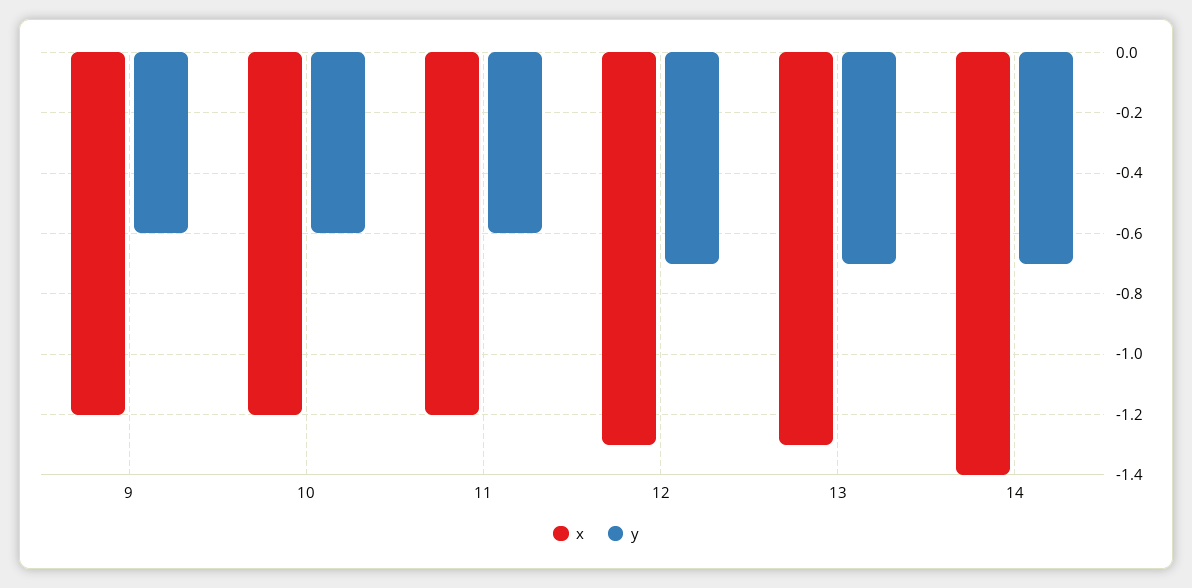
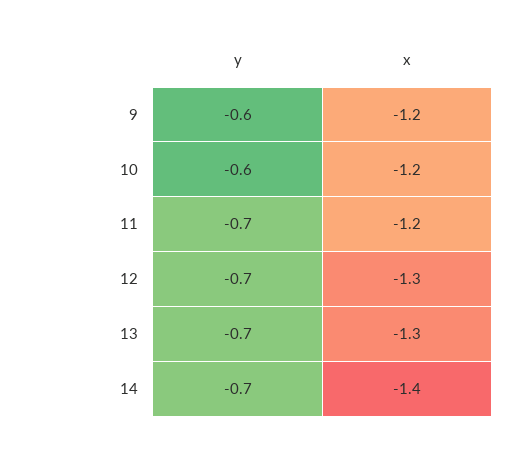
y, 11: -0.6 -> -0.7

